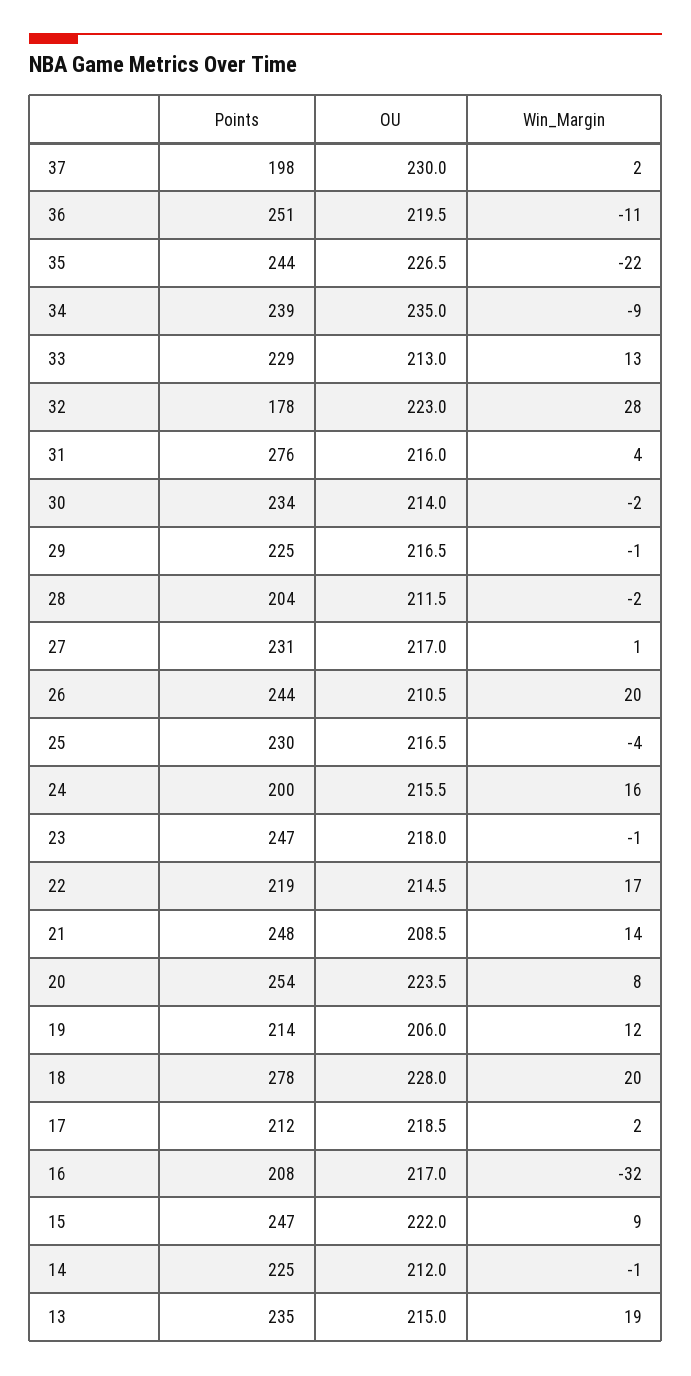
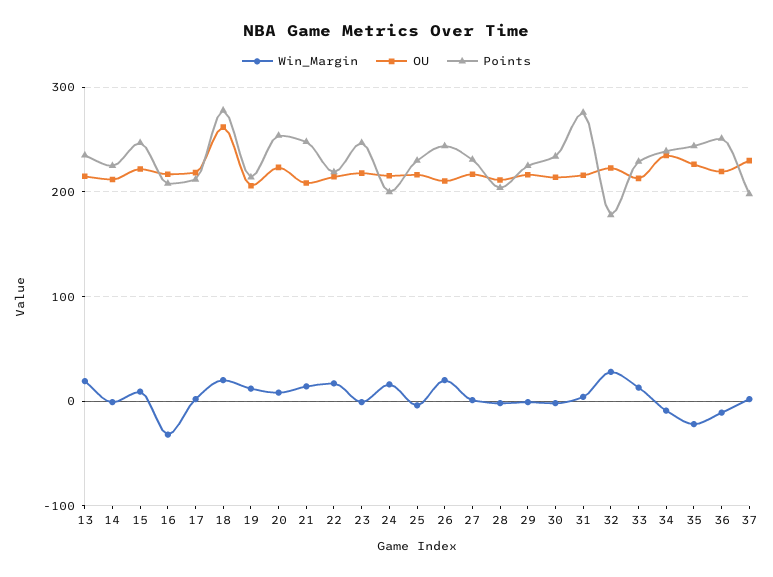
OU, 18: 228 -> 260

